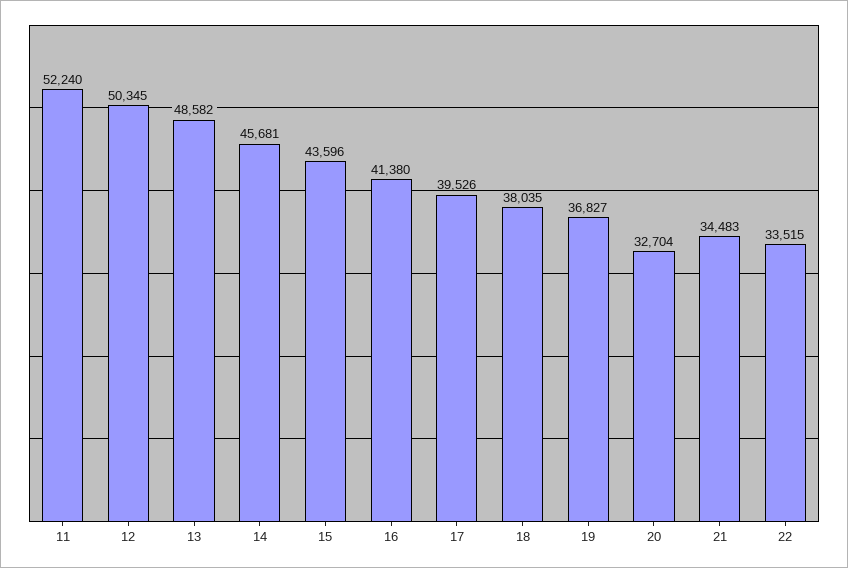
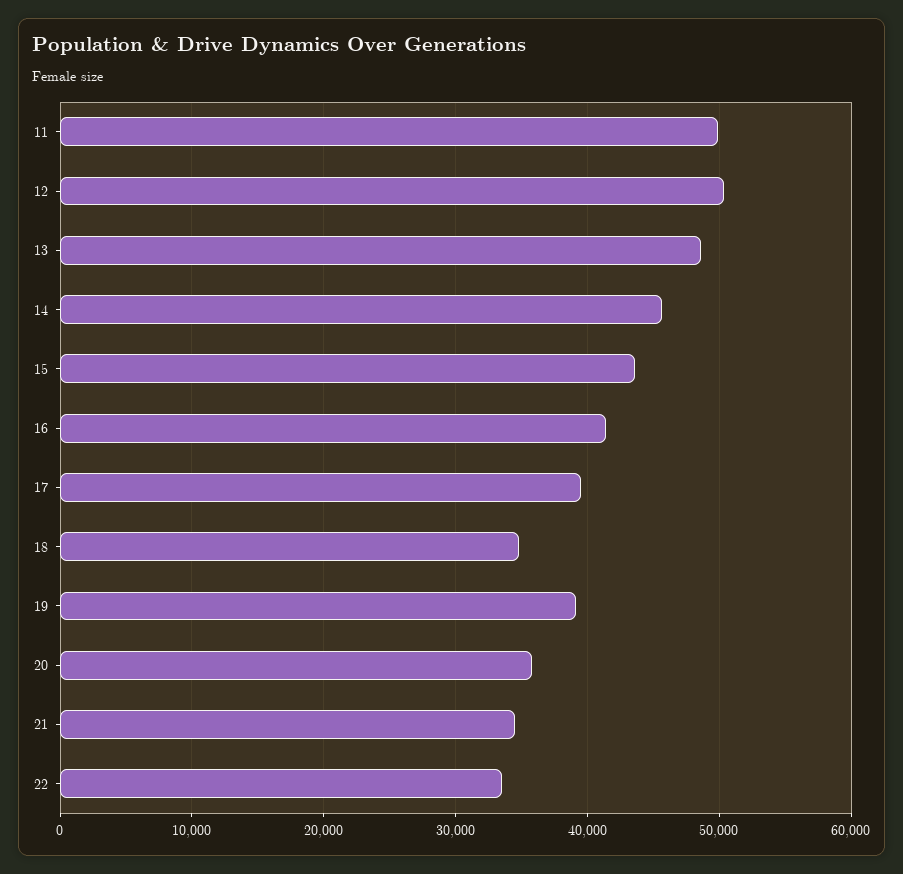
11: 52240 -> 50000
18: 38035 -> 35000
19: 36827 -> 39000
20: 32704 -> 36000

